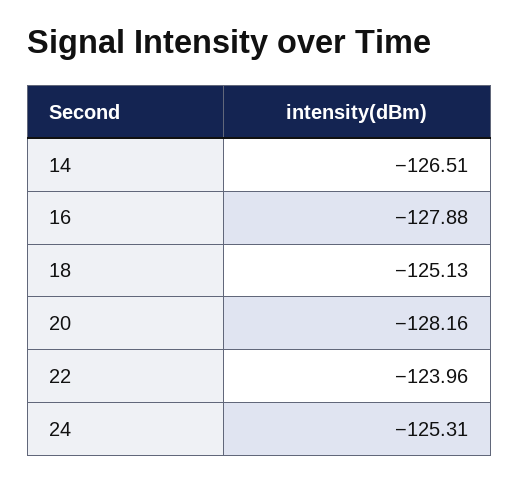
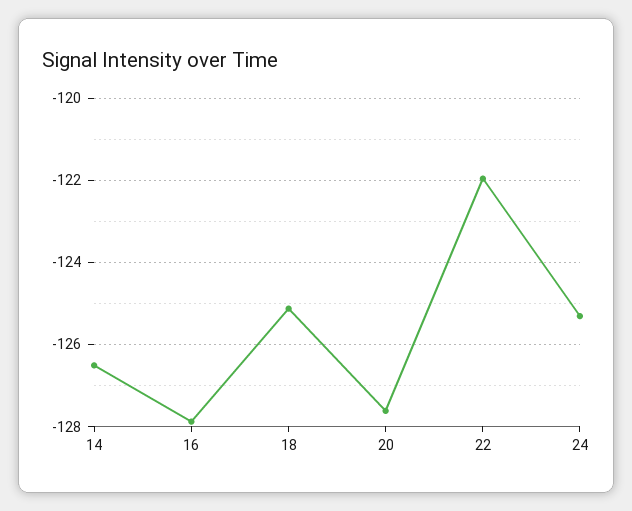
20: -128.16 -> -127.6
22: -123.96 -> -122

